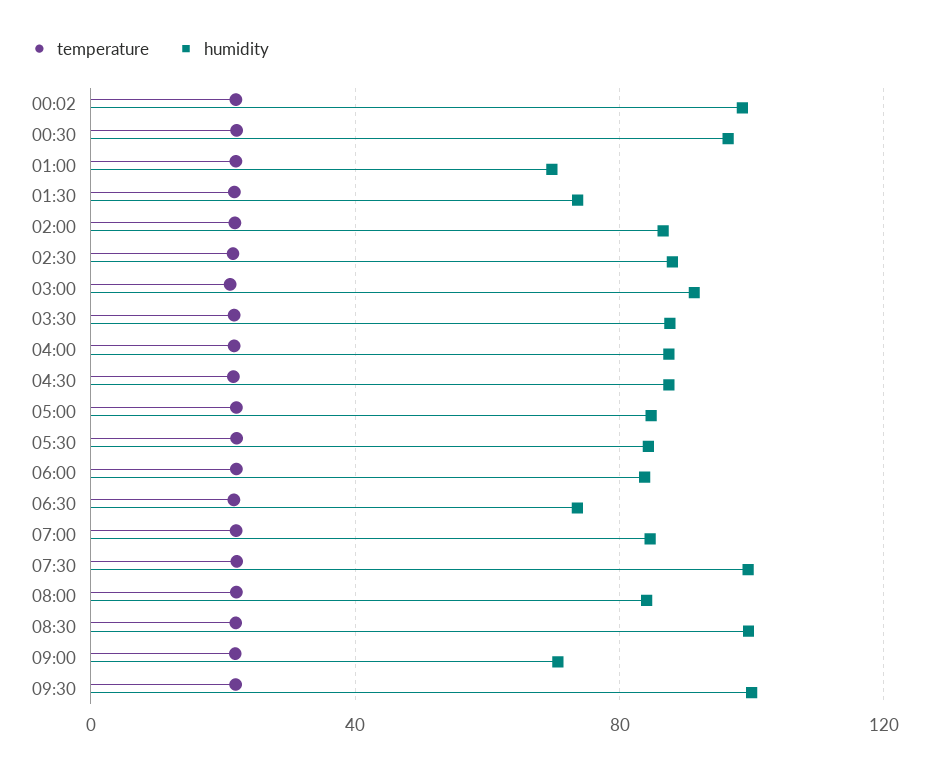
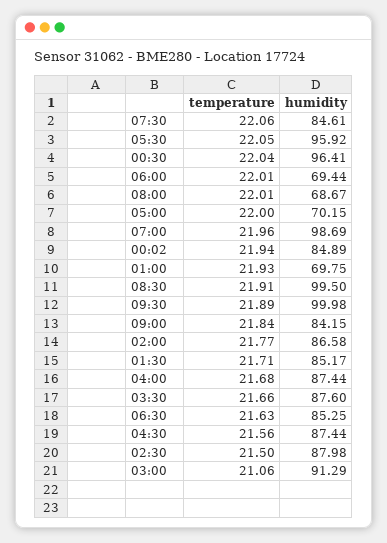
humidity, 00:02: 100 -> 84.89
humidity, 01:30: 75 -> 85.17
humidity, 05:00: 85 -> 70.15
humidity, 05:30: 85 -> 95.92
humidity, 06:00: 85 -> 69.44
humidity, 06:30: 75 -> 85.25
humidity, 07:00: 85 -> 98.69
humidity, 07:30: 100 -> 84.61
humidity, 08:00: 85 -> 68.67
humidity, 09:00: 70 -> 84.15

